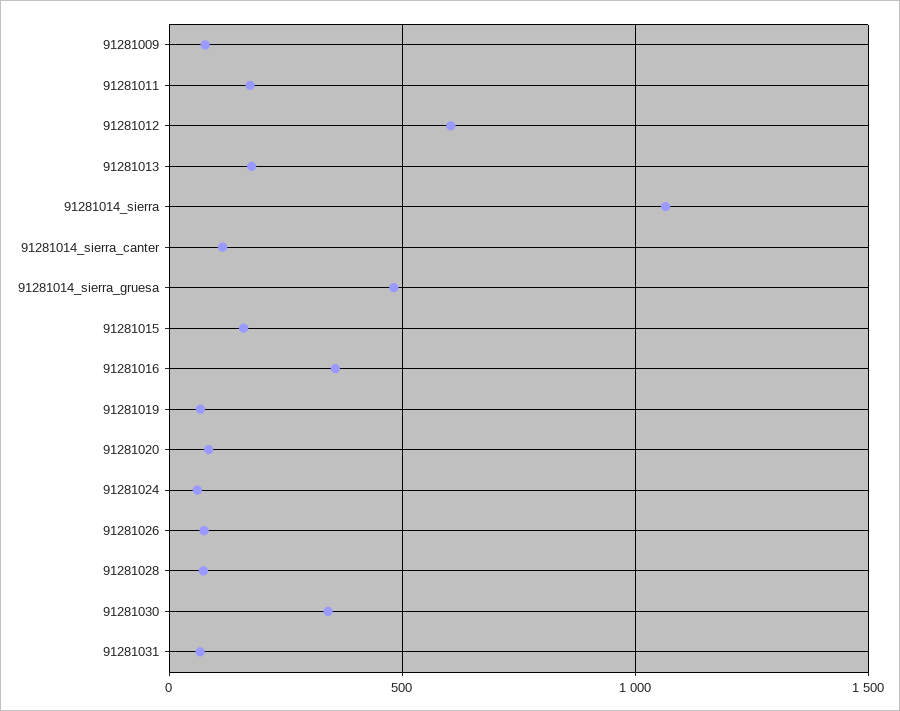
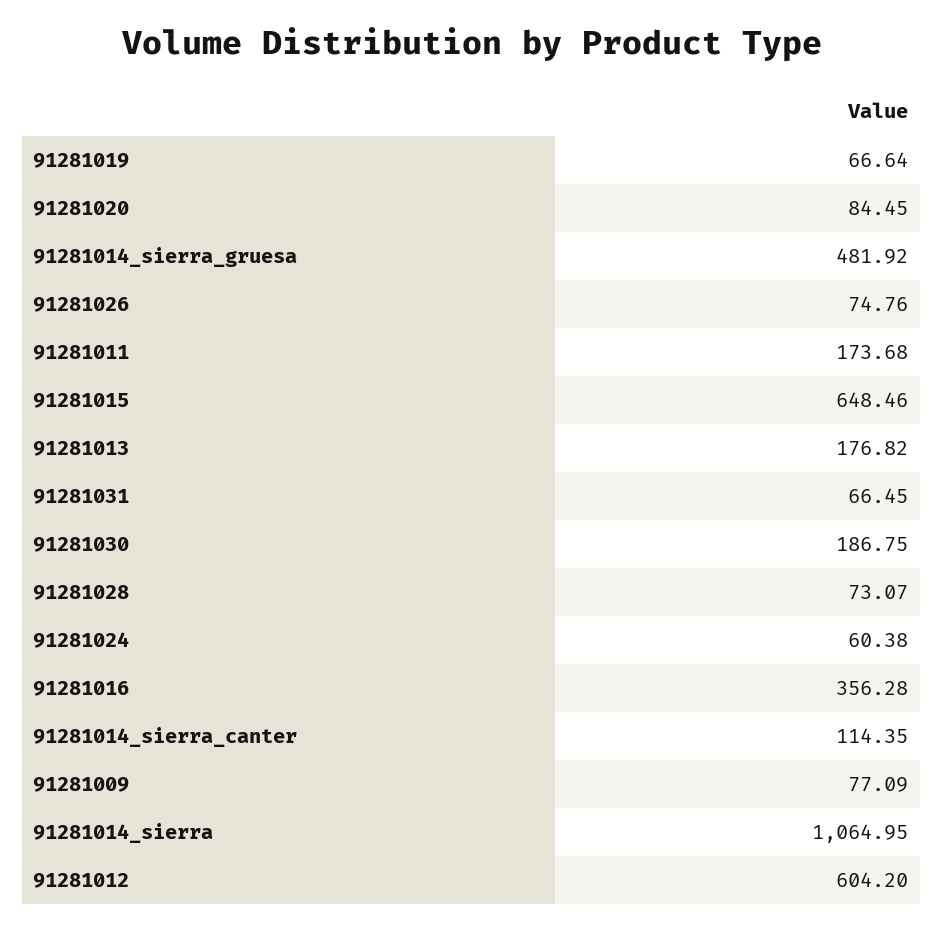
91281015: 150 -> 648.46
91281030: 350 -> 186.75

